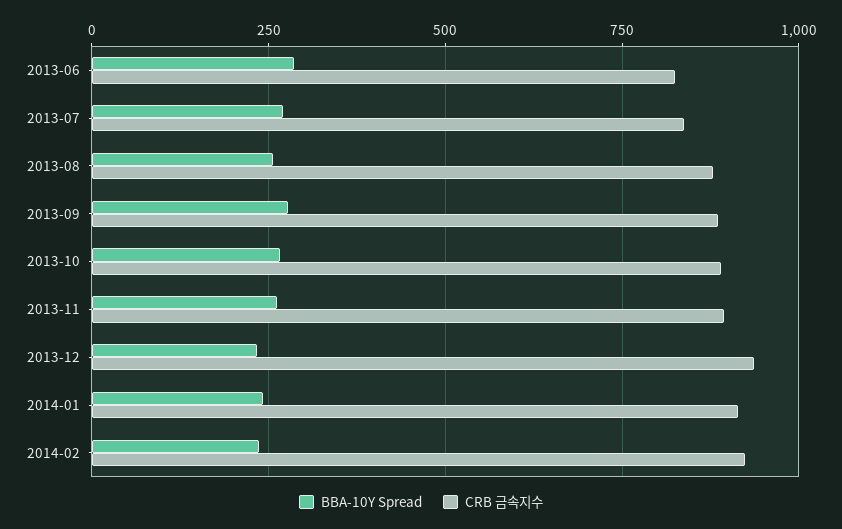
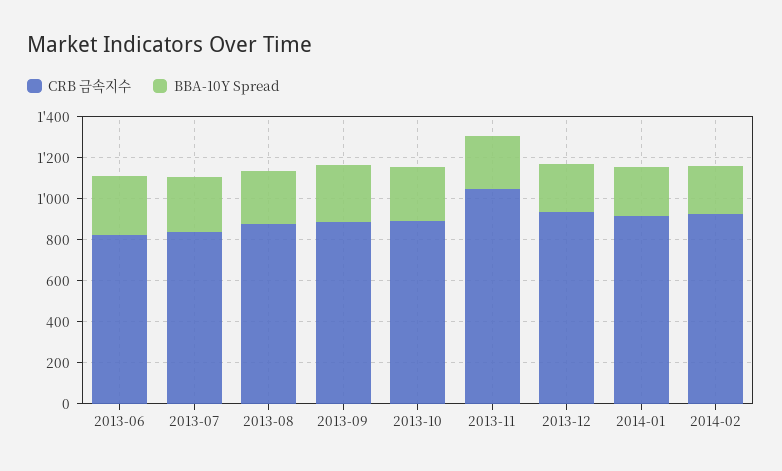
CRB 금속지수, 2013-11: 900 -> 1050

